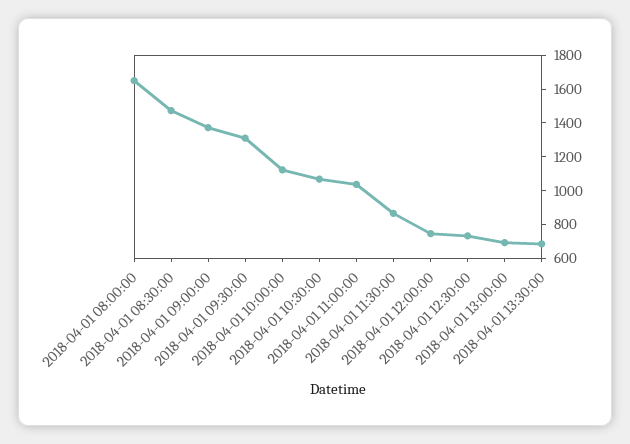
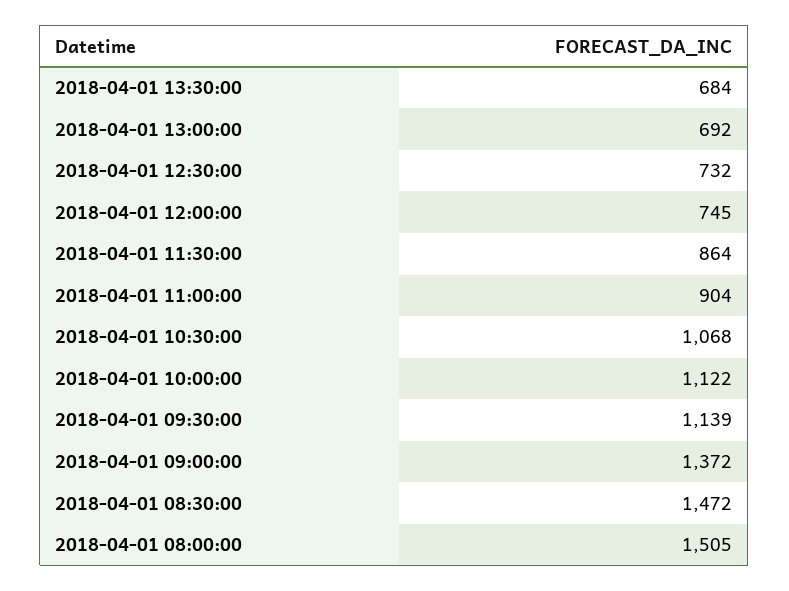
2018-04-01 08:00:00: 1650 -> 1505
2018-04-01 09:30:00: 1300 -> 1139
2018-04-01 11:00:00: 1050 -> 904

